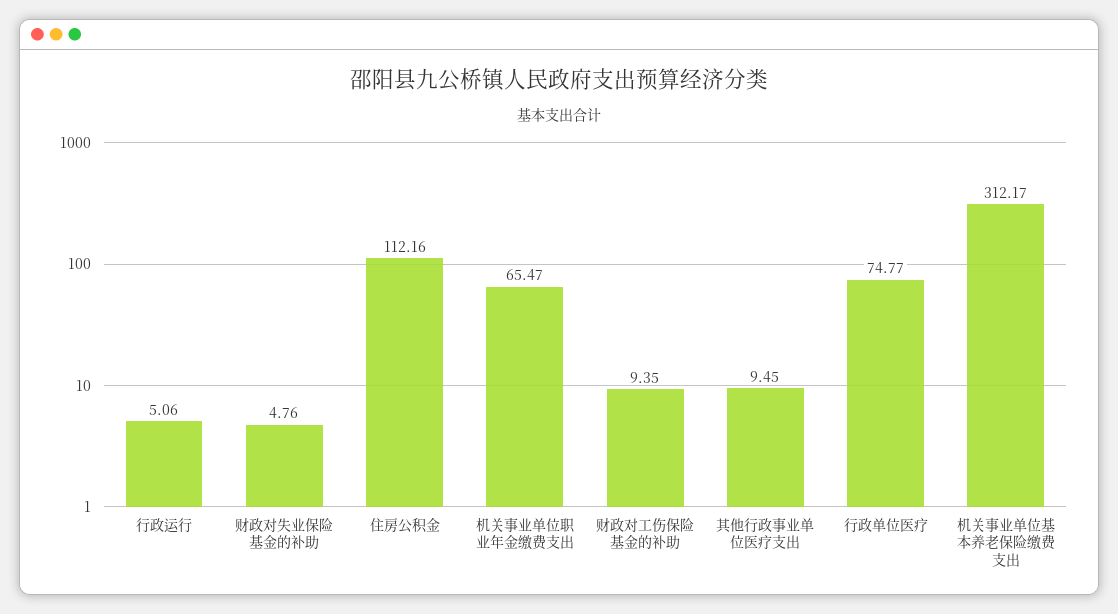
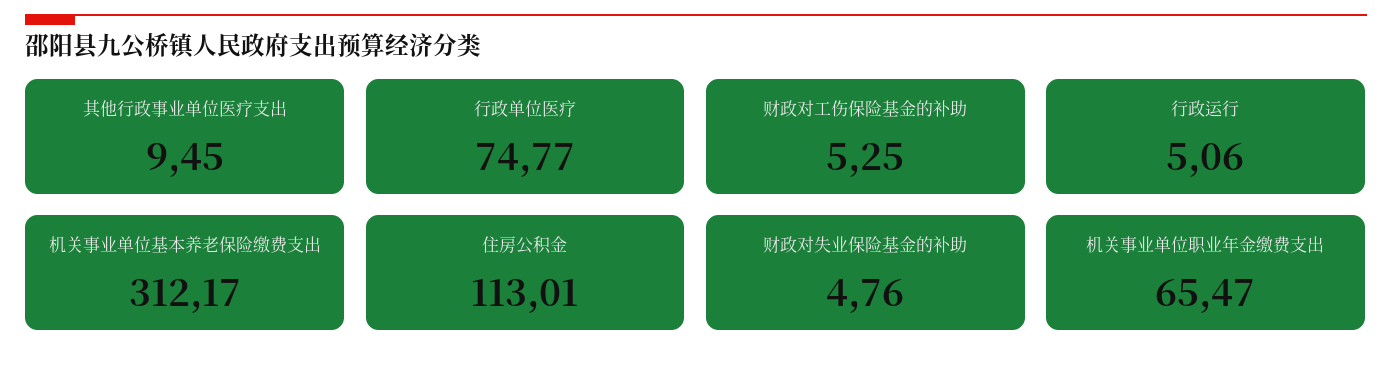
住房公积金: 112.16 -> 113.01
财政对工伤保险基金的补助: 9.35 -> 5.25

